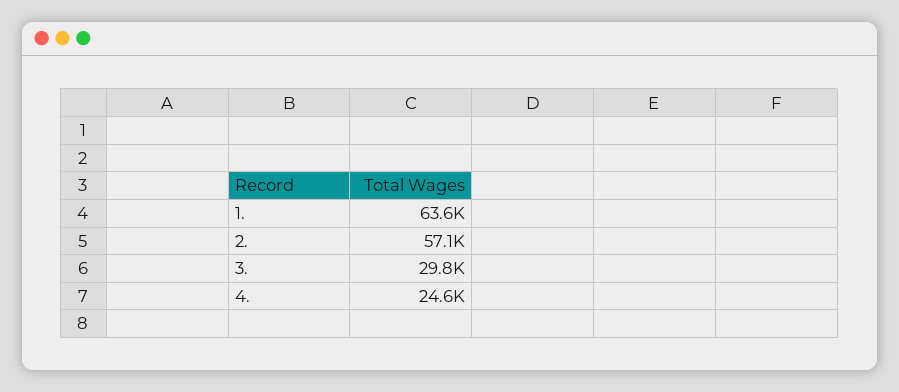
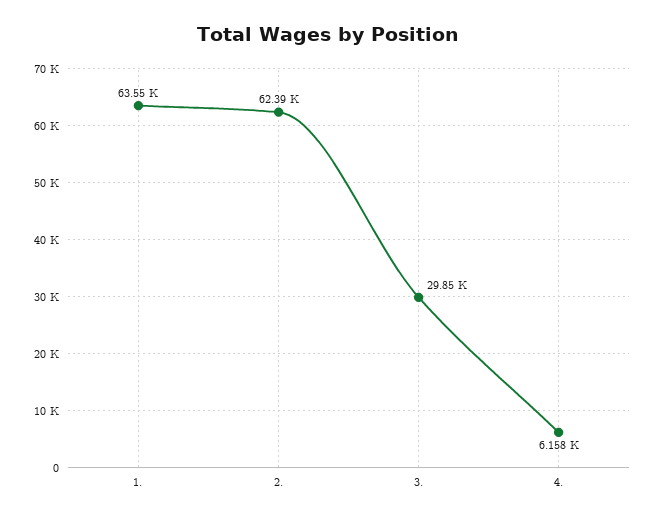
2.: 57100 -> 62390
4.: 24600 -> 6158

